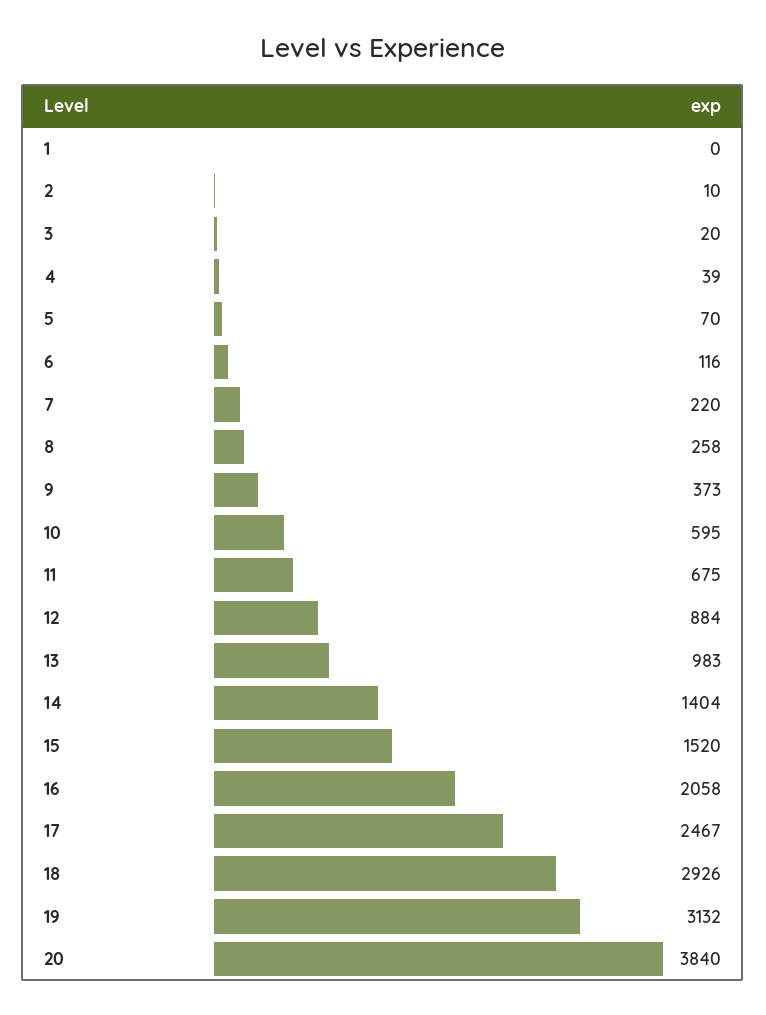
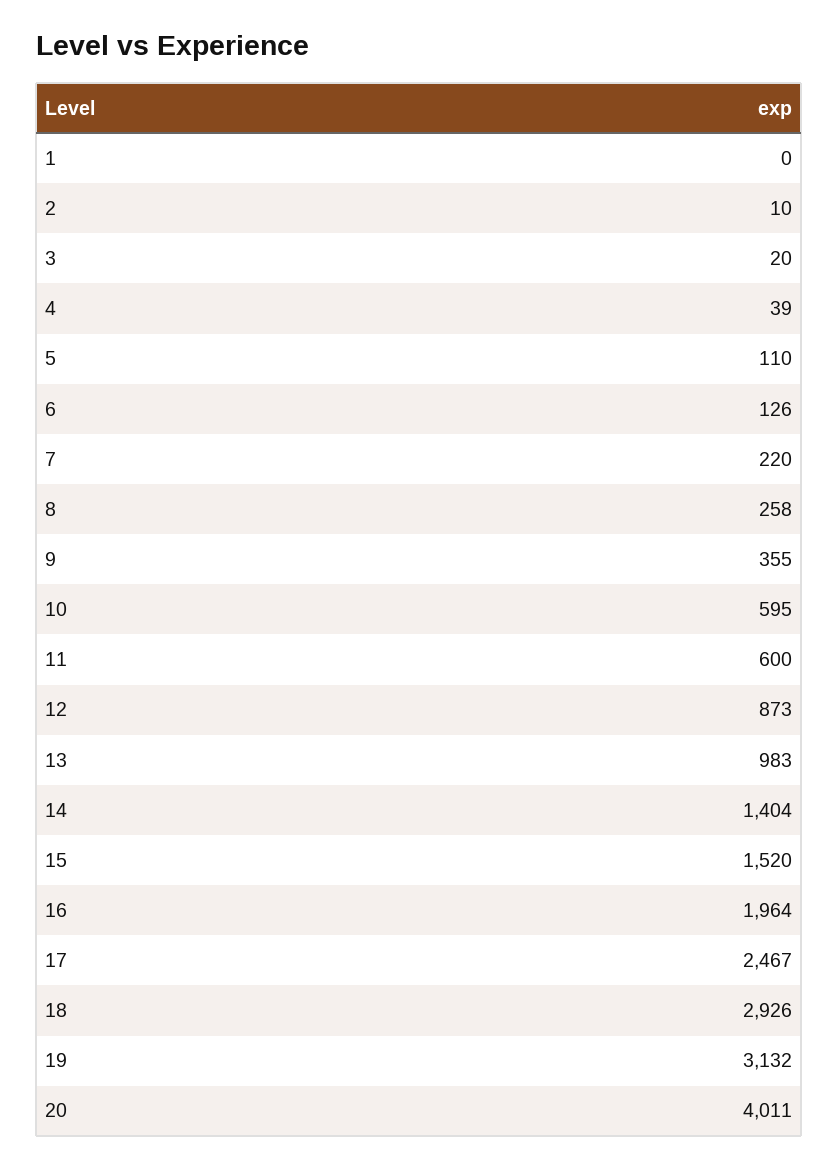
5: 70 -> 110
6: 116 -> 126
9: 373 -> 355
11: 675 -> 600
12: 884 -> 873
16: 2058 -> 1964
20: 3840 -> 4011

